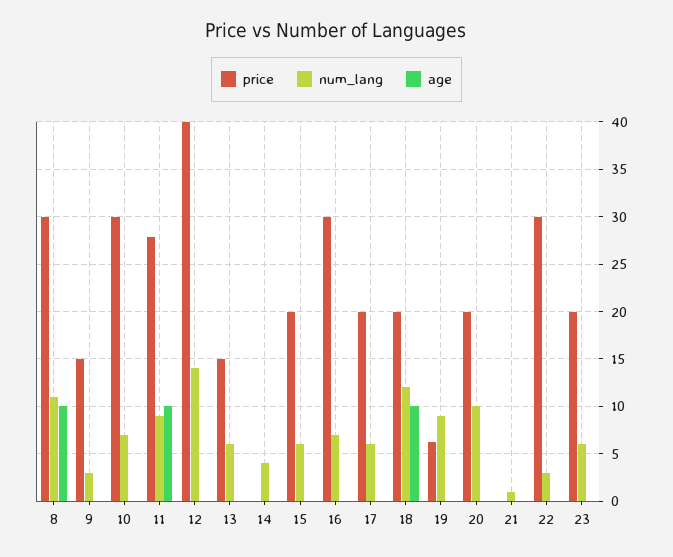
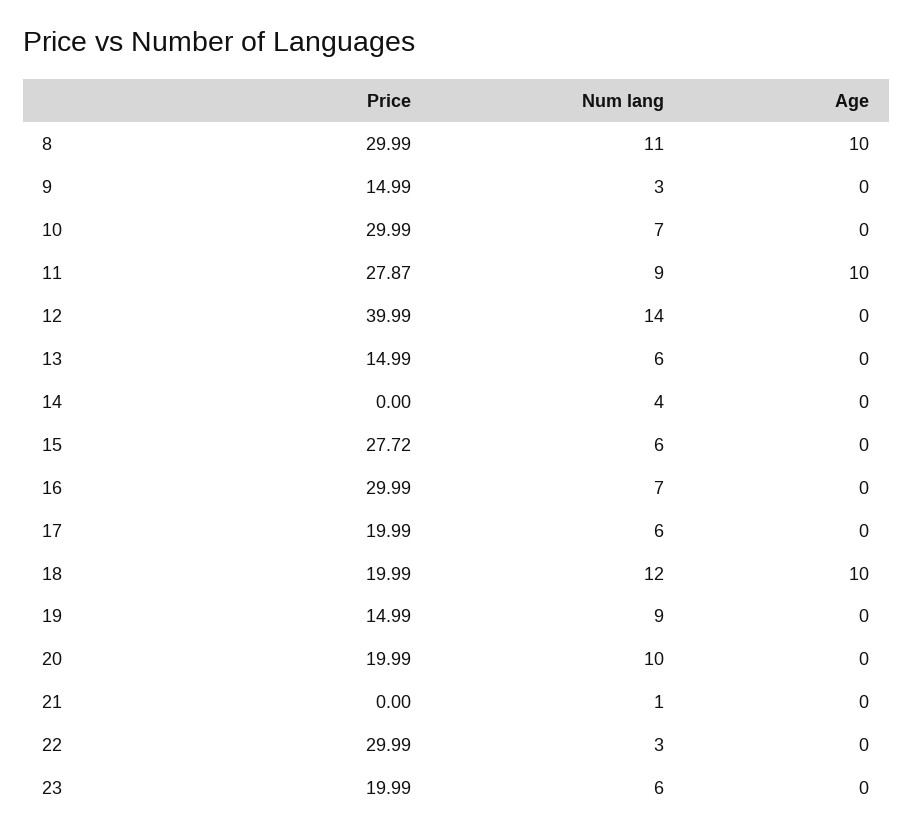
price, 15: 20 -> 27.72
price, 19: 6 -> 14.99

